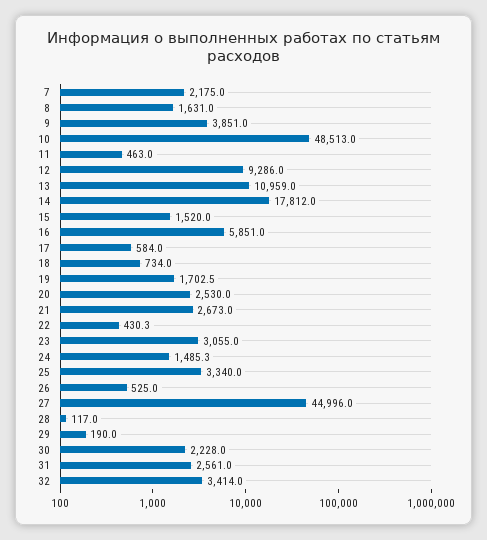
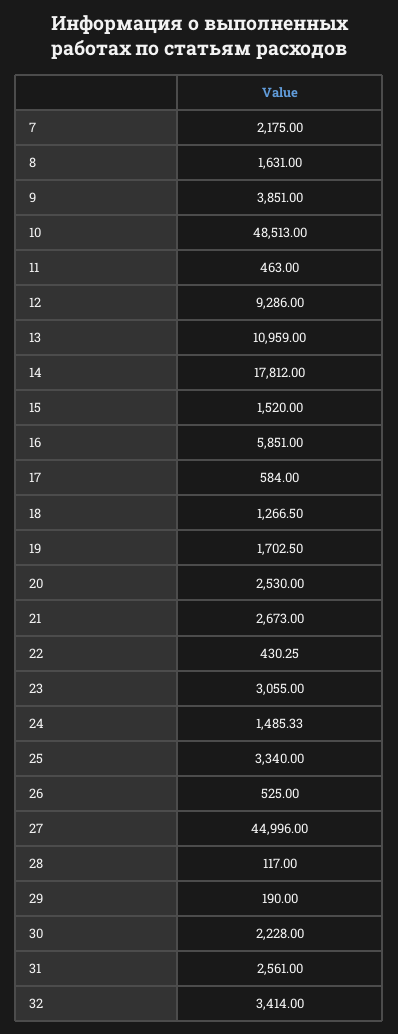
18: 734 -> 1266.5

